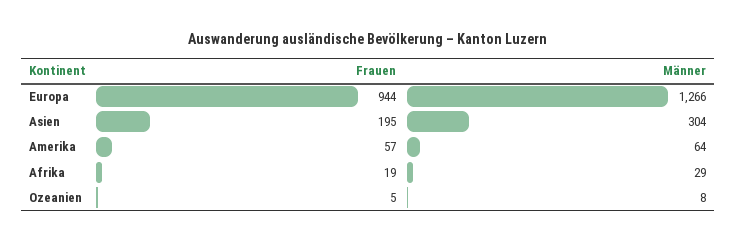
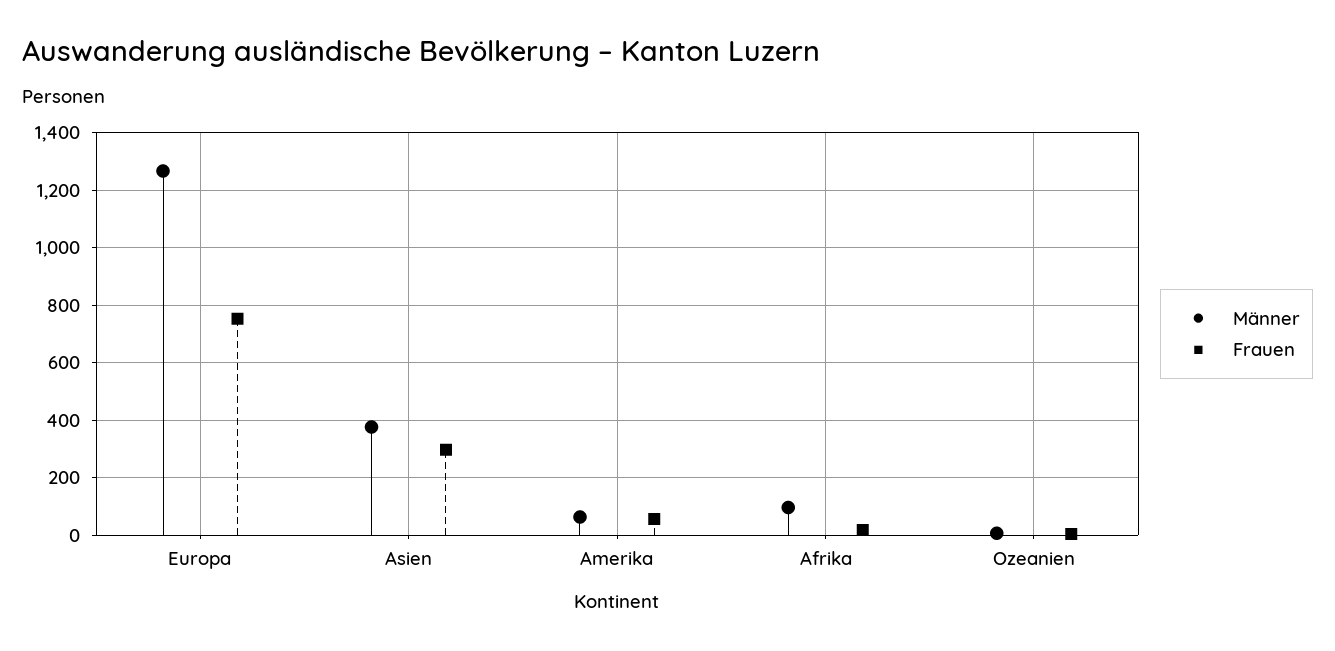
Frauen, Europa: 944 -> 750
Frauen, Asien: 195 -> 300
Männer, Asien: 304 -> 375
Männer, Afrika: 29 -> 100

